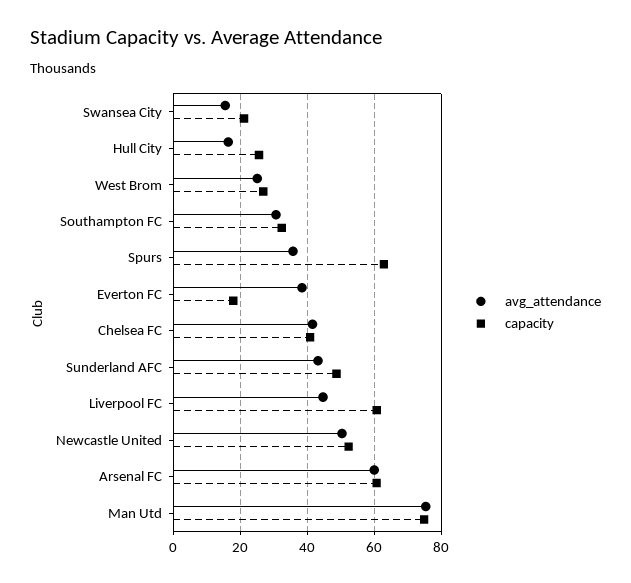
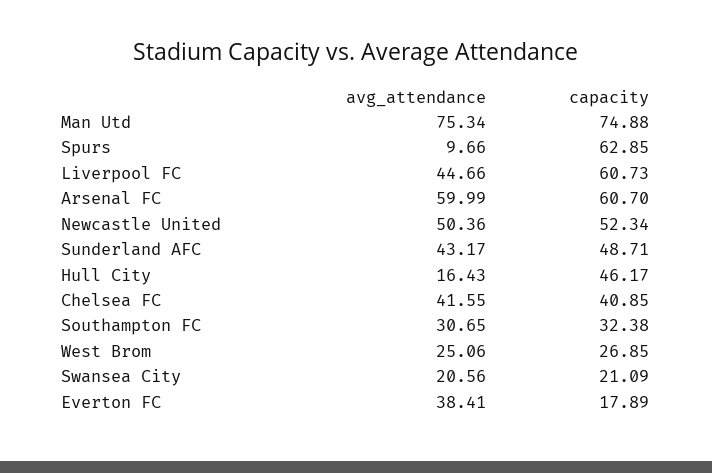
avg_attendance, Swansea City: 16 -> 20.56
capacity, Hull City: 26 -> 46.17
avg_attendance, Spurs: 36 -> 9.66

